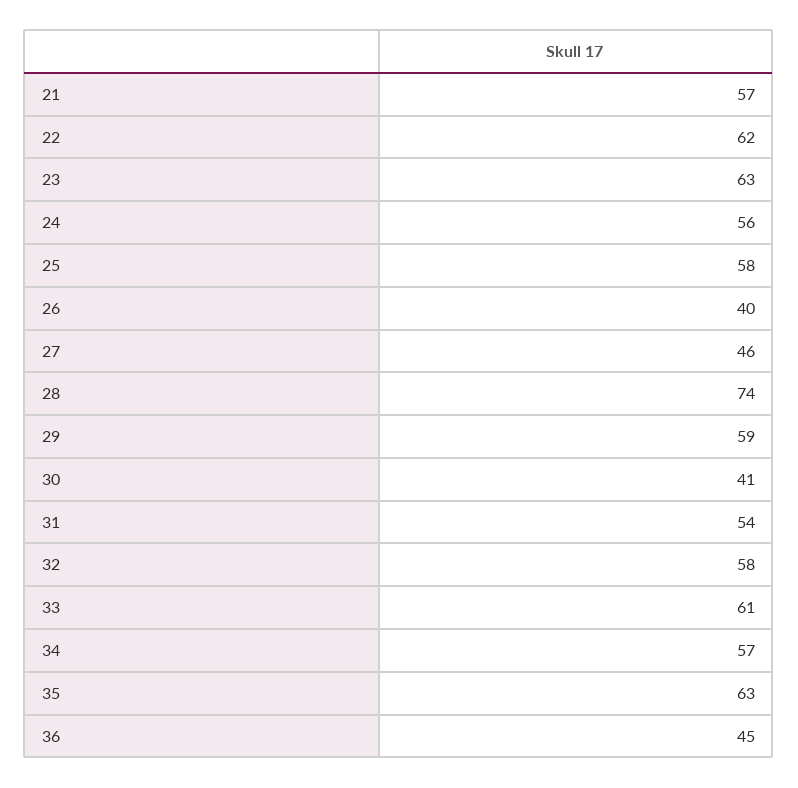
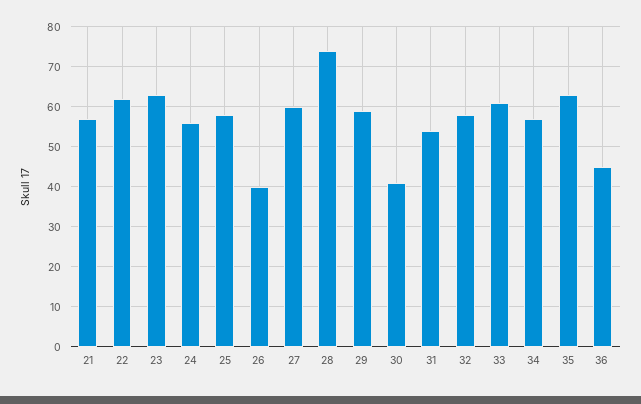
27: 46 -> 60

